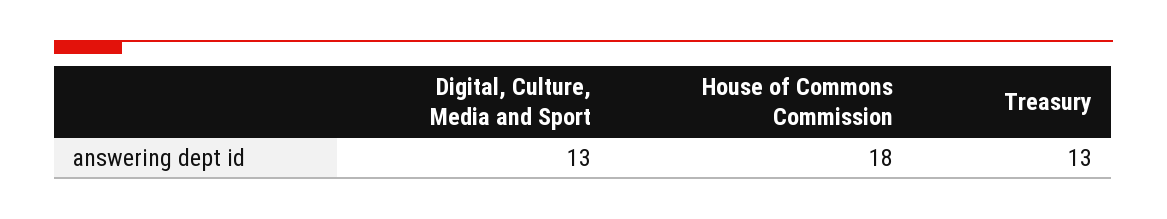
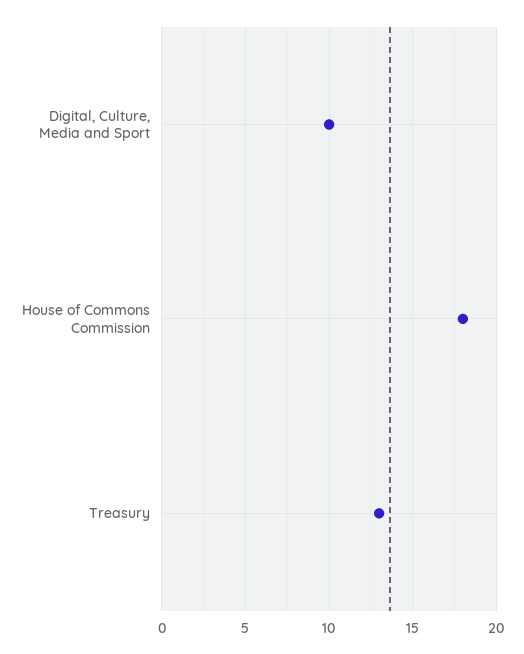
Digital, Culture, Media and Sport: 13 -> 10

